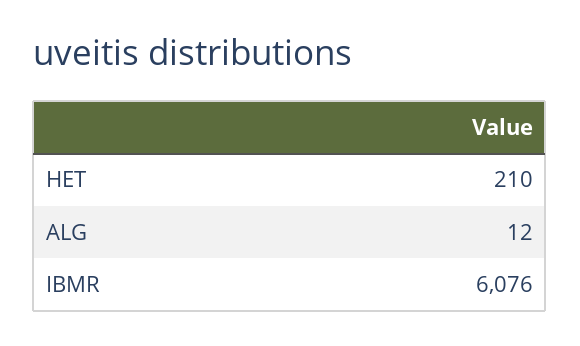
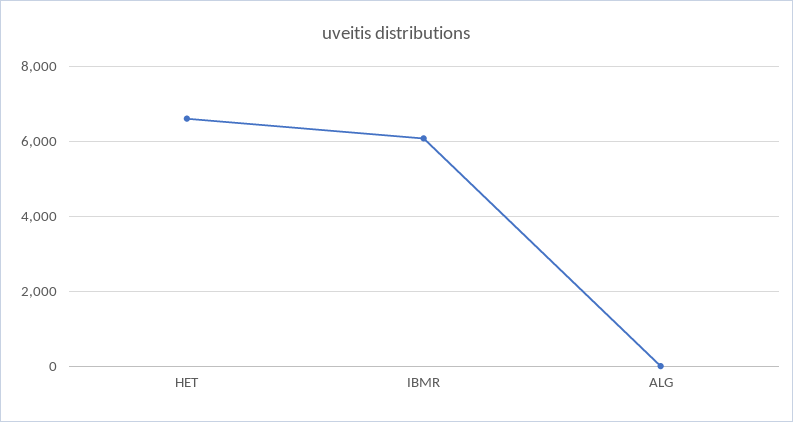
HET: 210 -> 6600

